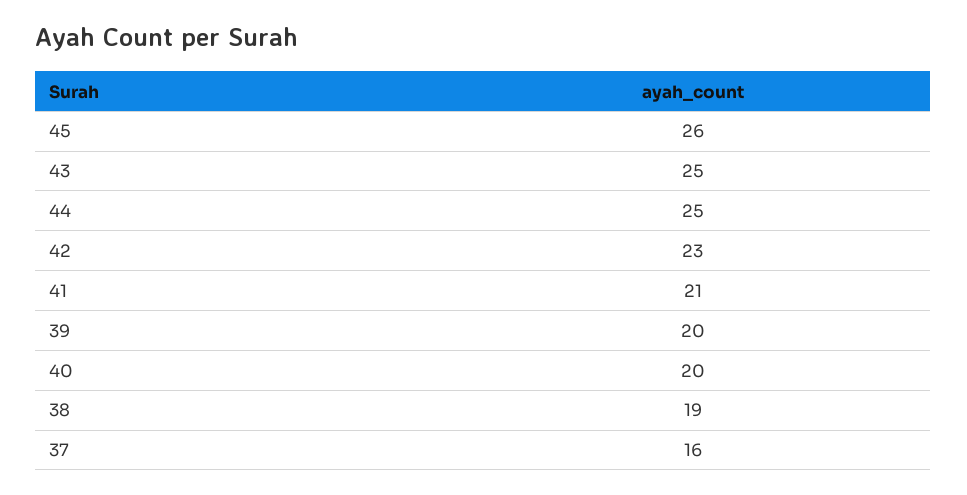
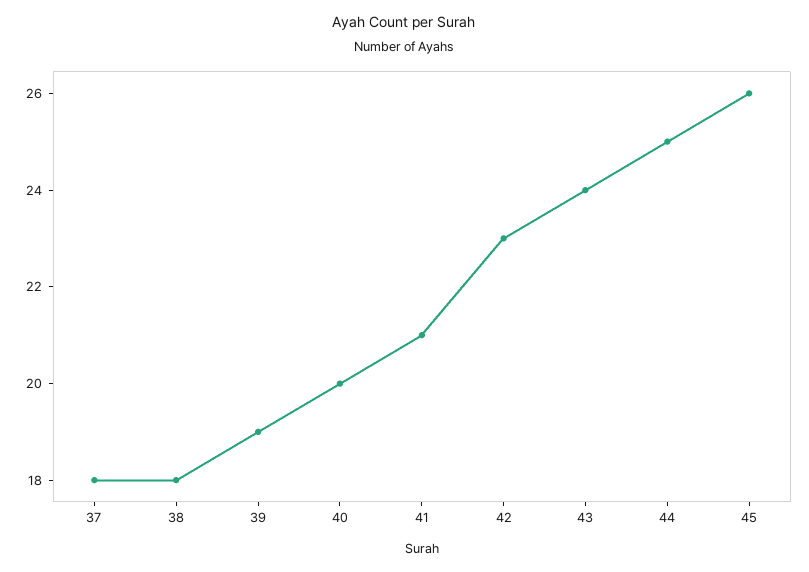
43: 25 -> 24
39: 20 -> 19
38: 19 -> 18
37: 16 -> 18

